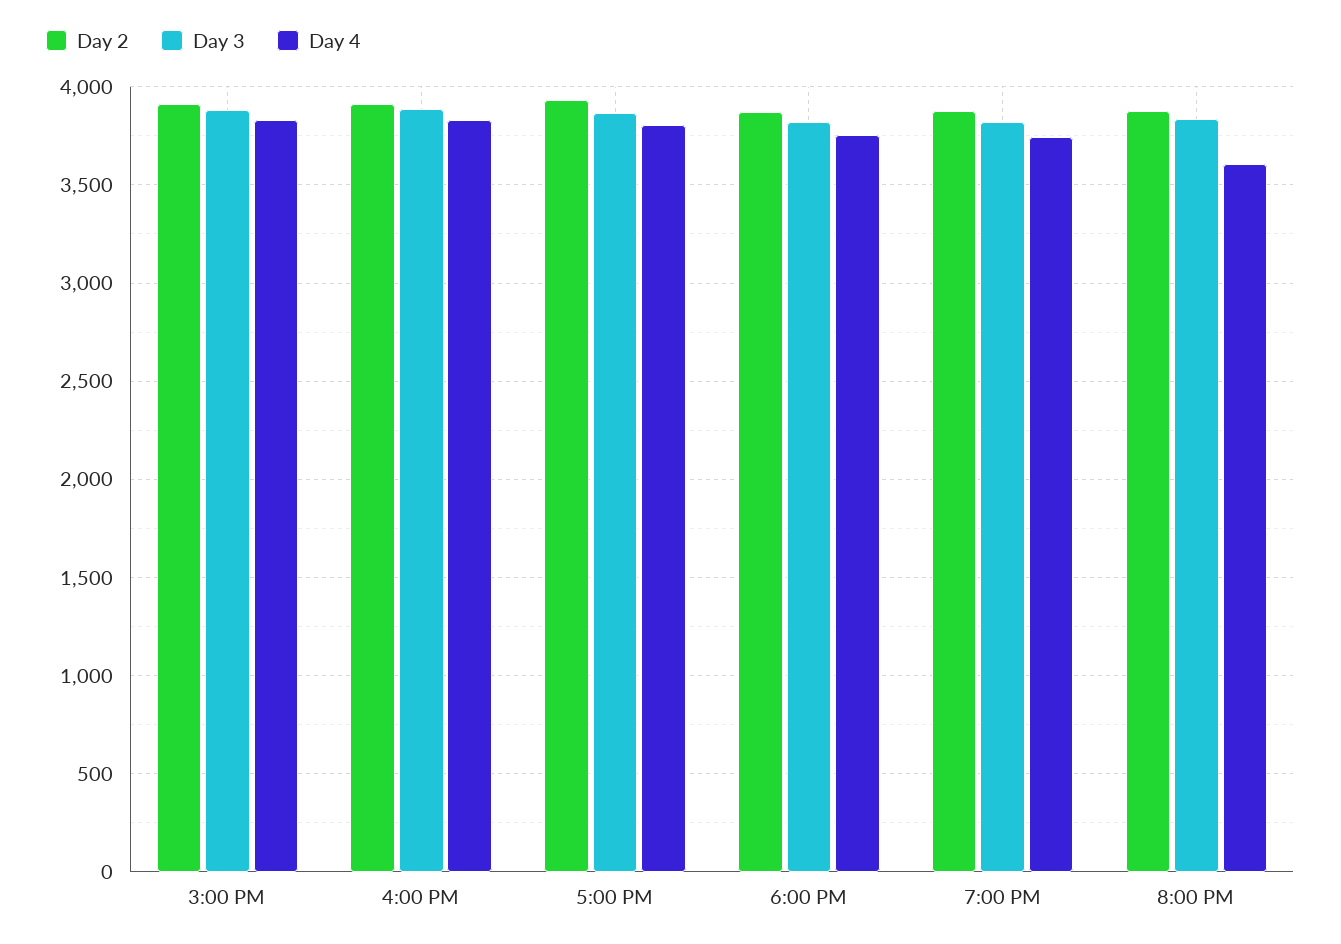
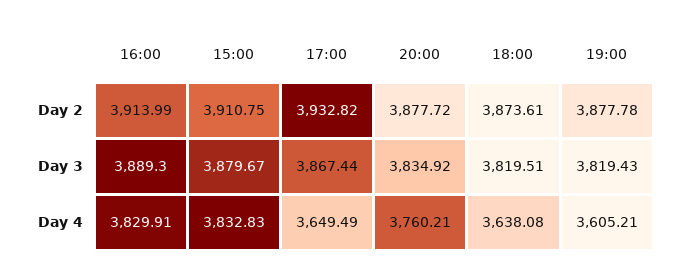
Day 4, 5:00 PM: 3800 -> 3649.49
Day 4, 6:00 PM: 3750 -> 3638.08
Day 4, 7:00 PM: 3750 -> 3605.21
Day 4, 8:00 PM: 3600 -> 3760.21

